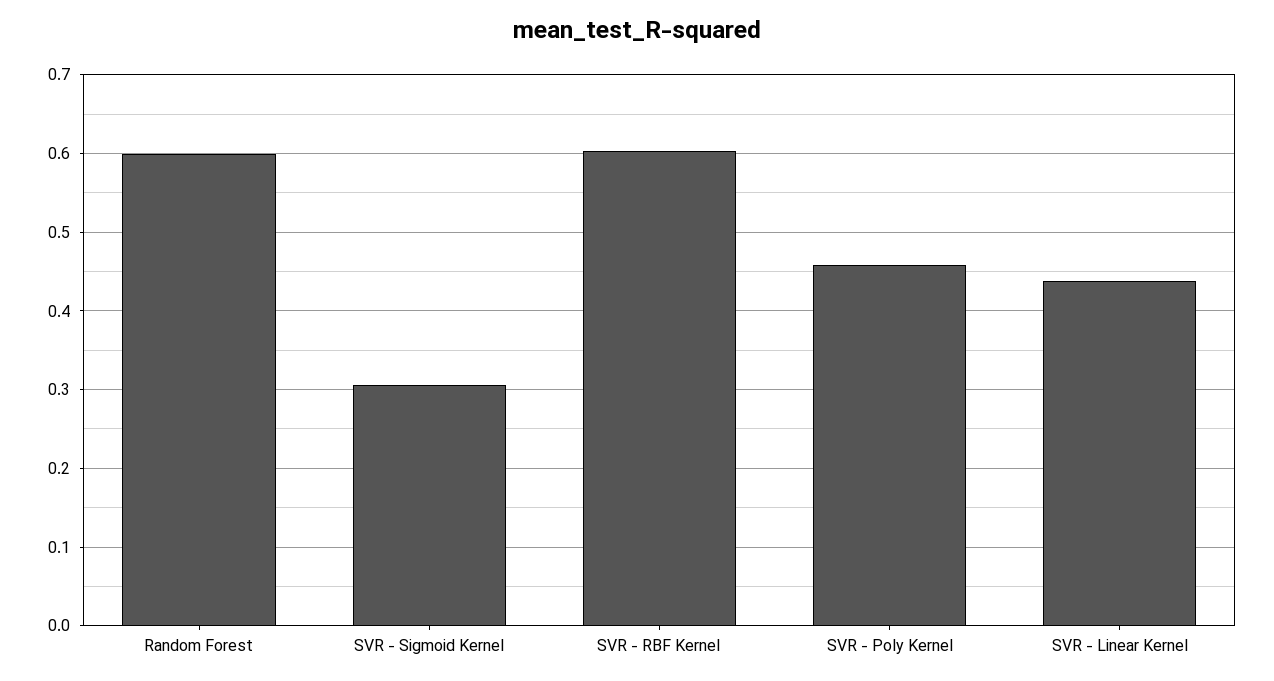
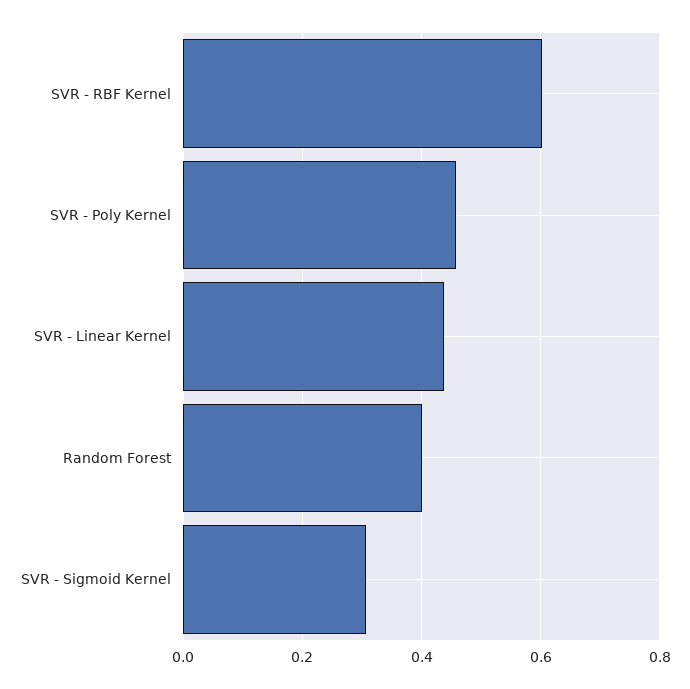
Random Forest: 0.6 -> 0.4

